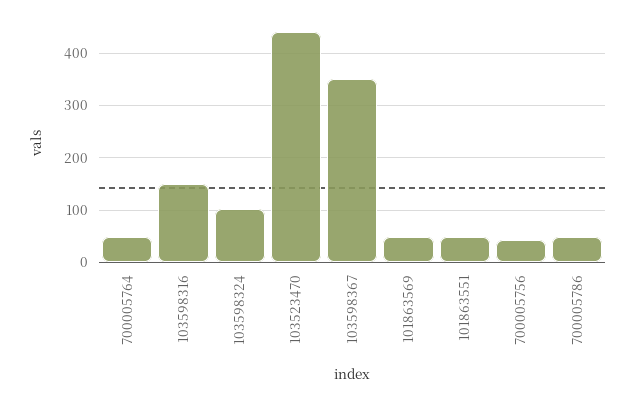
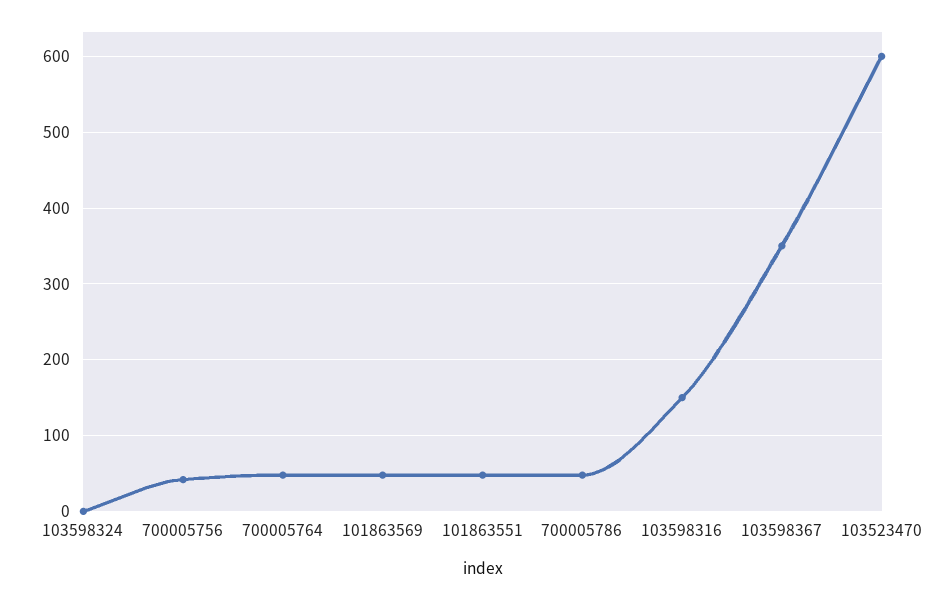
103598324: 100 -> 0
103523470: 440 -> 600

